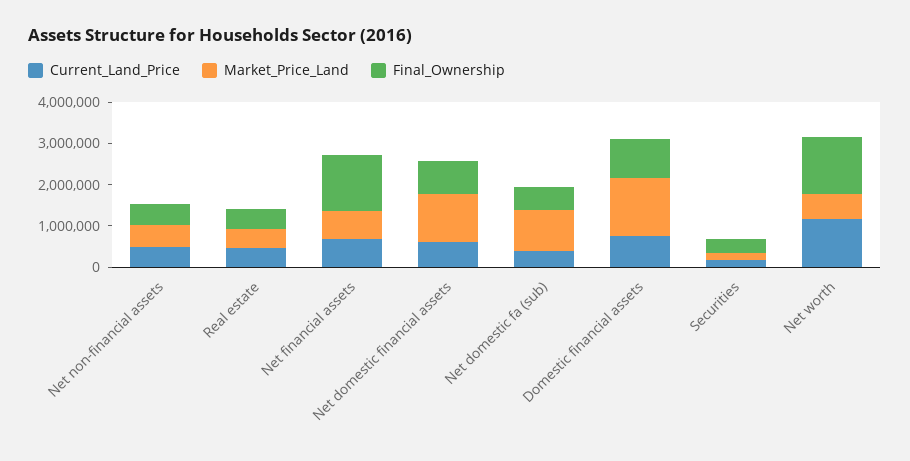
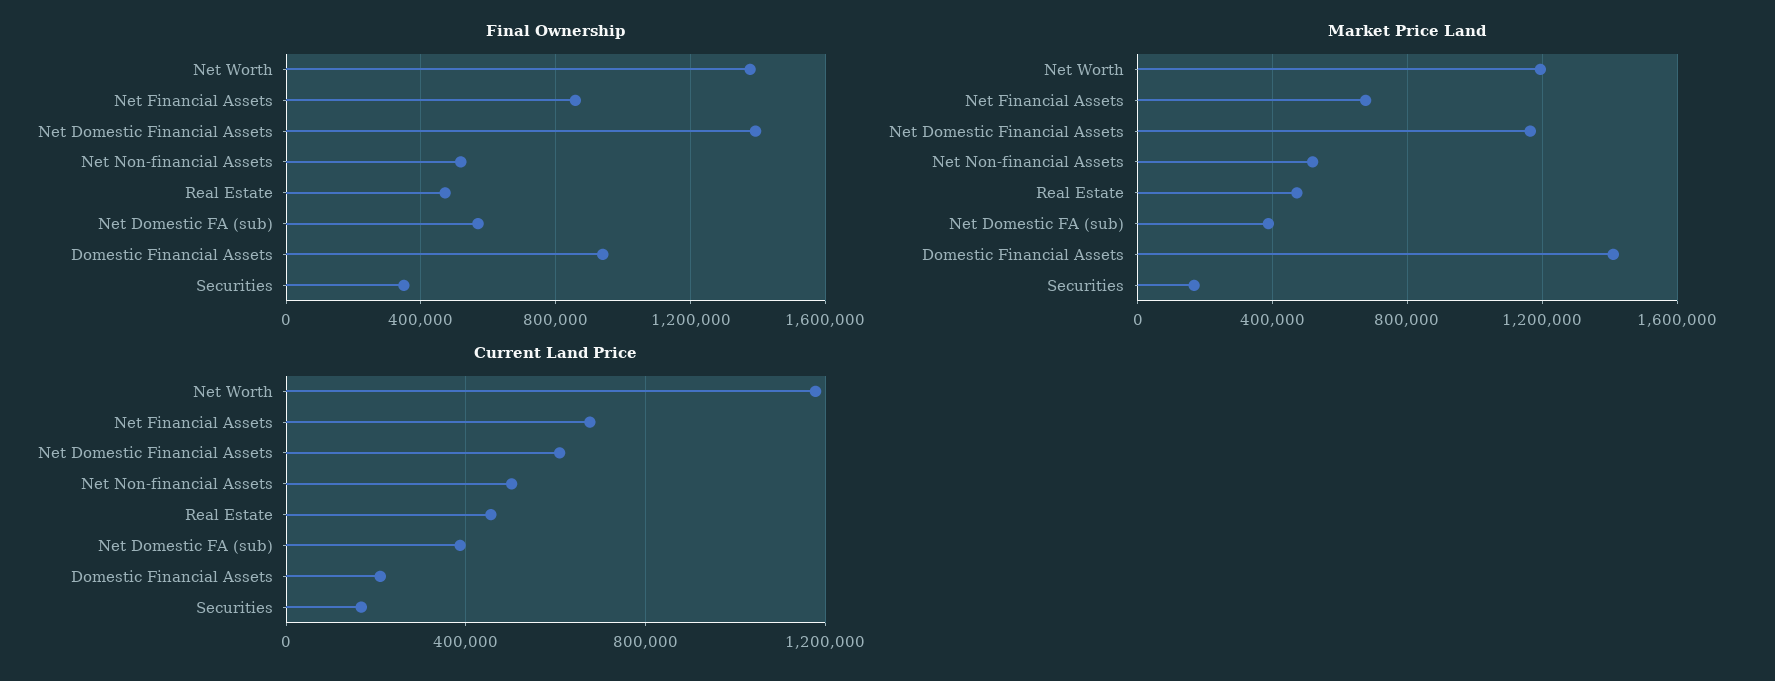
Final_Ownership, Net financial assets: 1400000 -> 850000
Final_Ownership, Net domestic financial assets: 800000 -> 1400000
Market_Price_Land, Net domestic fa (sub): 1000000 -> 400000
Current_Land_Price, Domestic financial assets: 800000 -> 200000
Market_Price_Land, Net worth: 600000 -> 1200000

